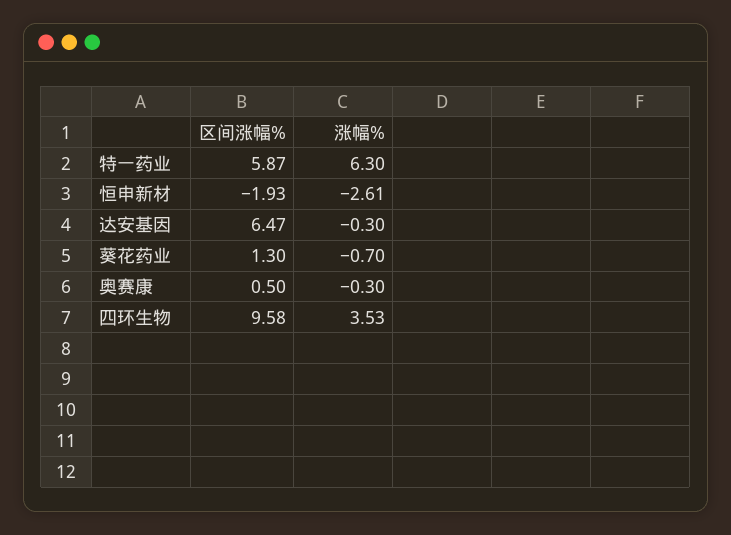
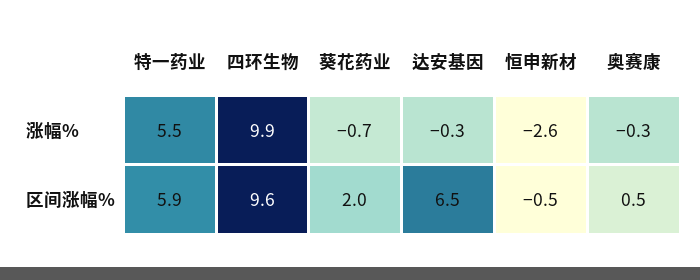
涨幅%, 特一药业: 6.3 -> 5.5
区间涨幅%, 恒申新材: -1.93 -> -0.5
区间涨幅%, 葵花药业: 1.3 -> 2
涨幅%, 四环生物: 3.53 -> 9.9

